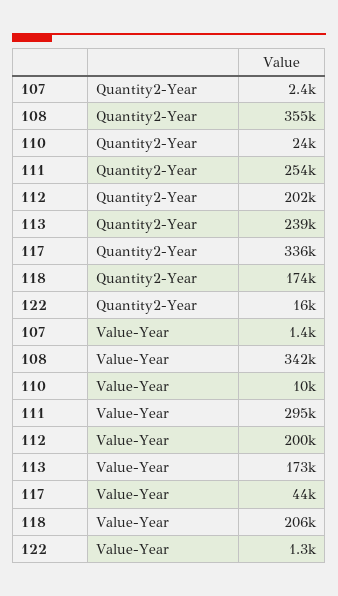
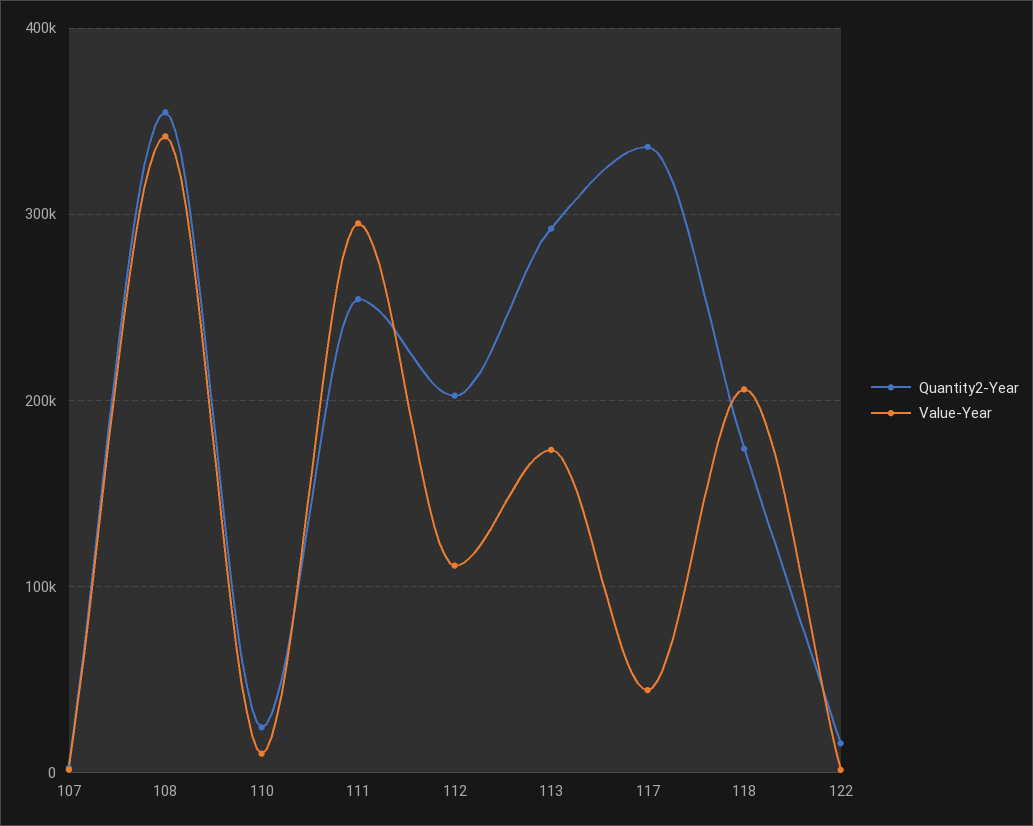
Quantity2-Year, 113: 239000 -> 290000
Value-Year, 112: 200000 -> 110000

